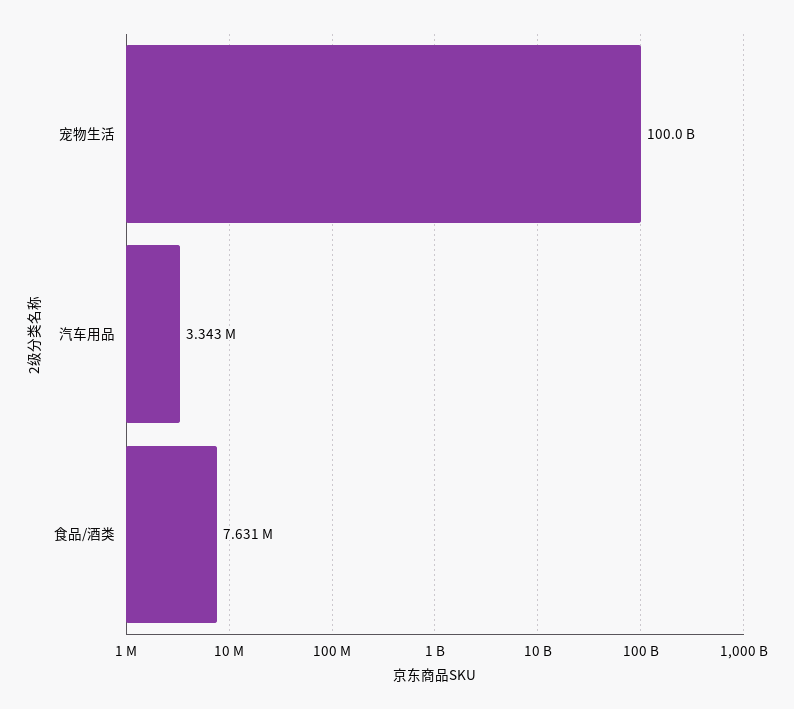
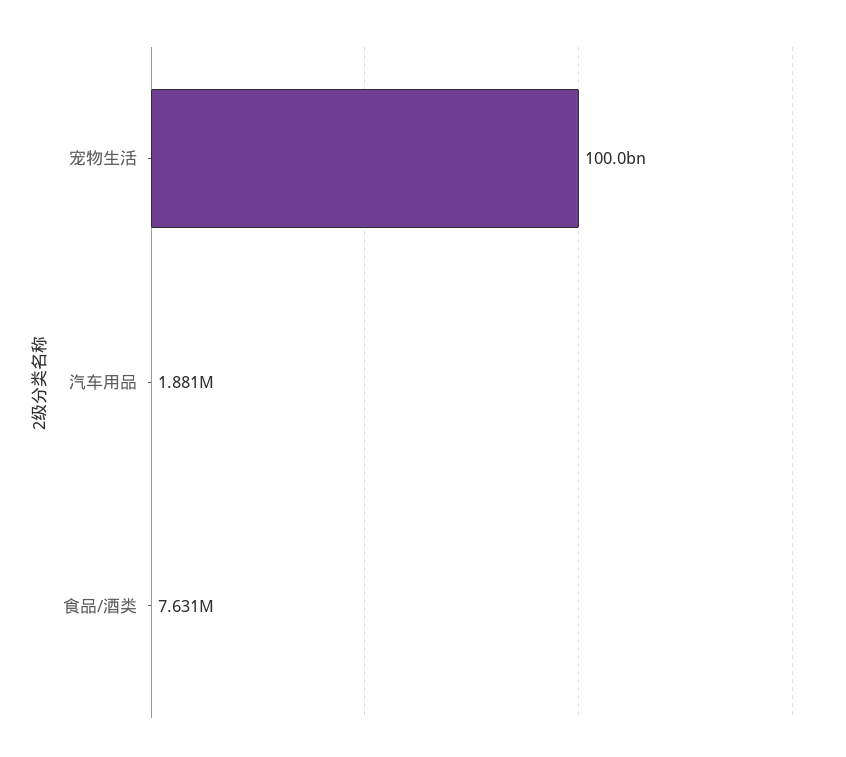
汽车用品: 3343000 -> 1881000

